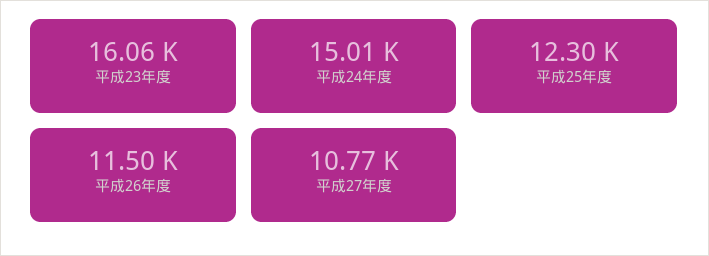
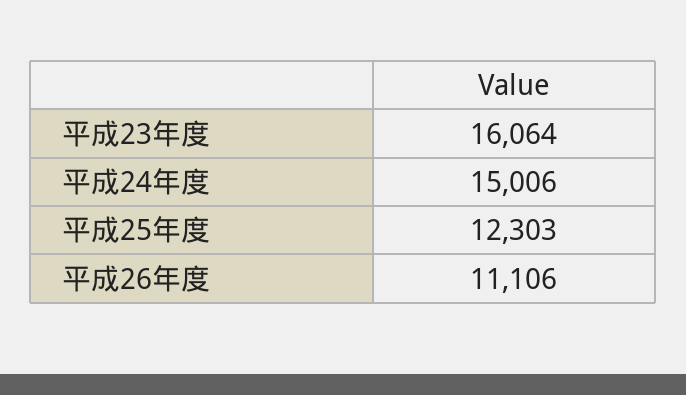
平成26年度: 11500 -> 11106
平成27年度: 10770 -> none

